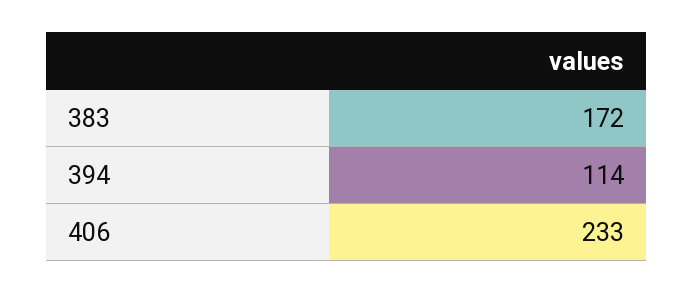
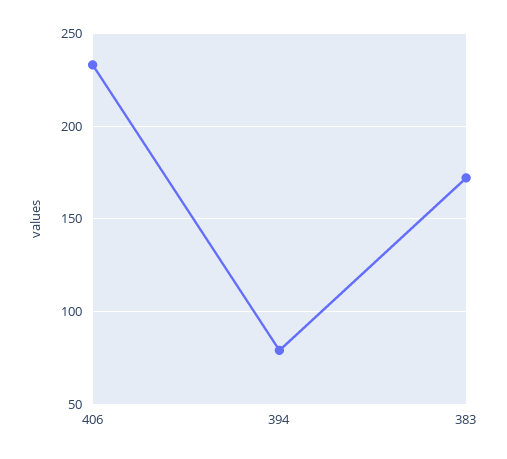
394: 114 -> 80

